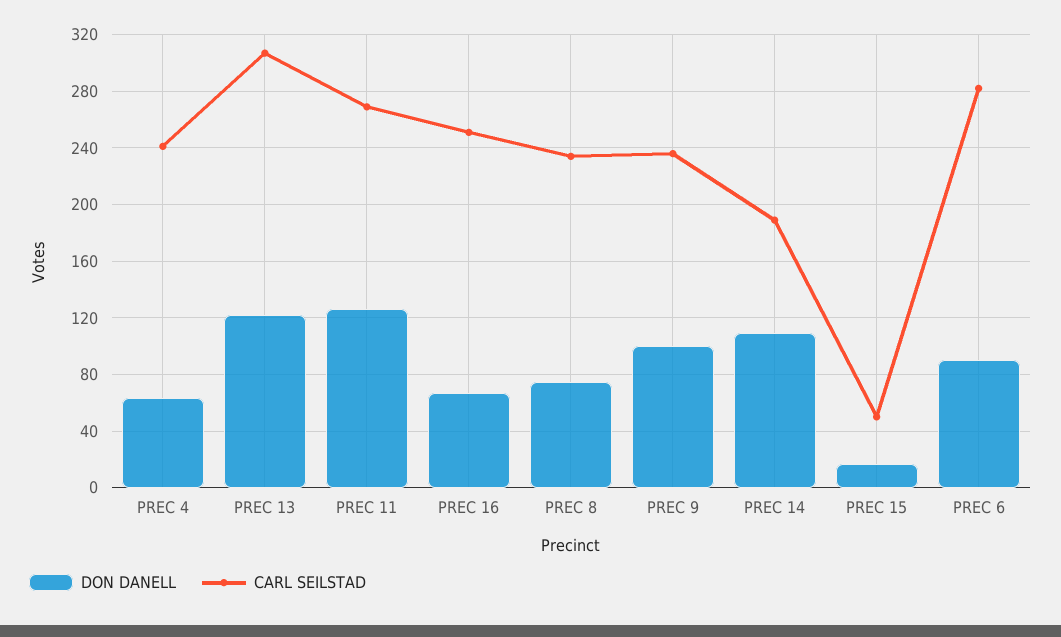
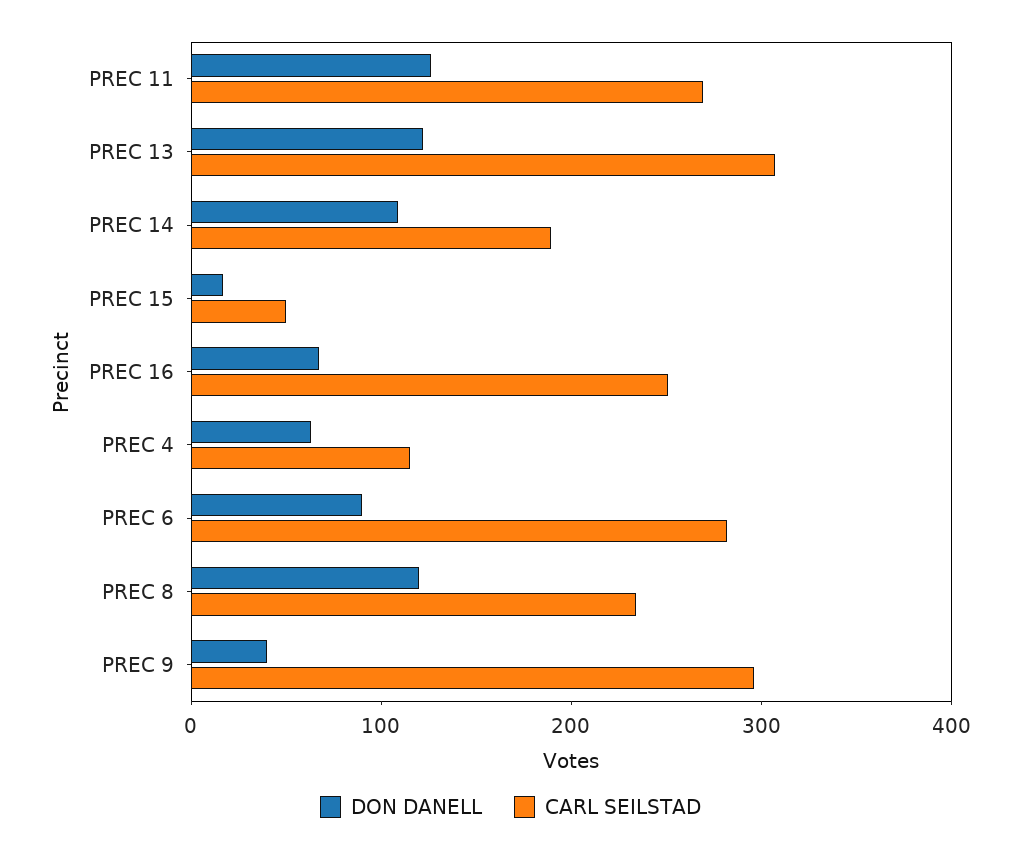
CARL SEILSTAD, PREC 4: 240 -> 120
DON DANELL, PREC 8: 75 -> 120
DON DANELL, PREC 9: 100 -> 40
CARL SEILSTAD, PREC 9: 235 -> 300

